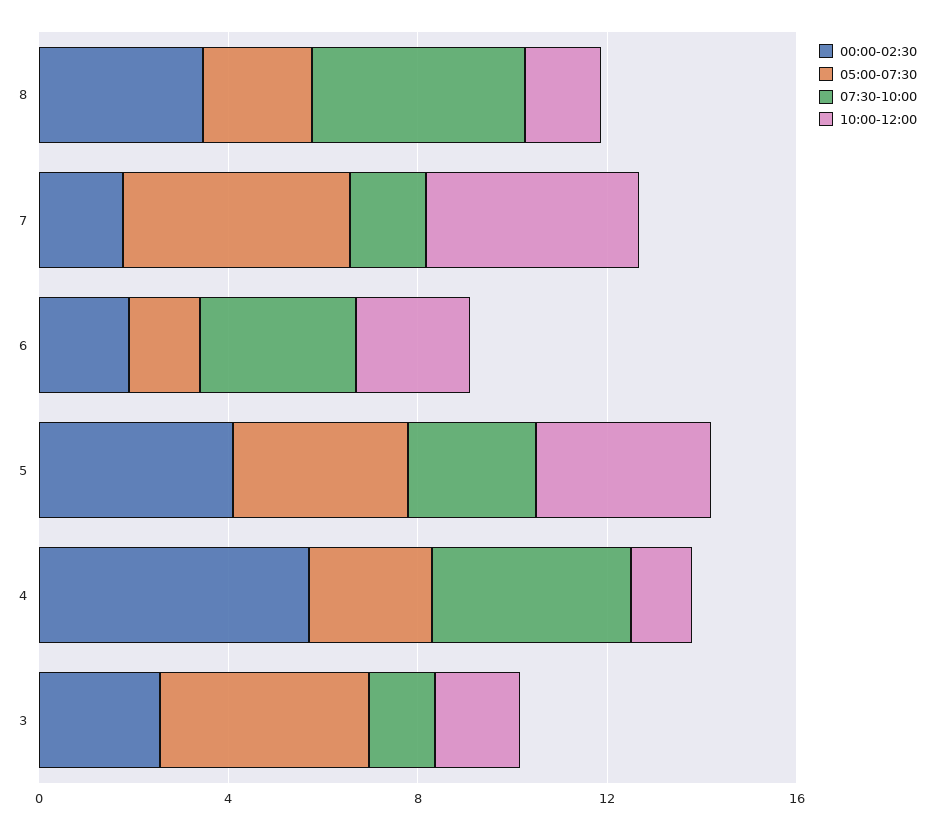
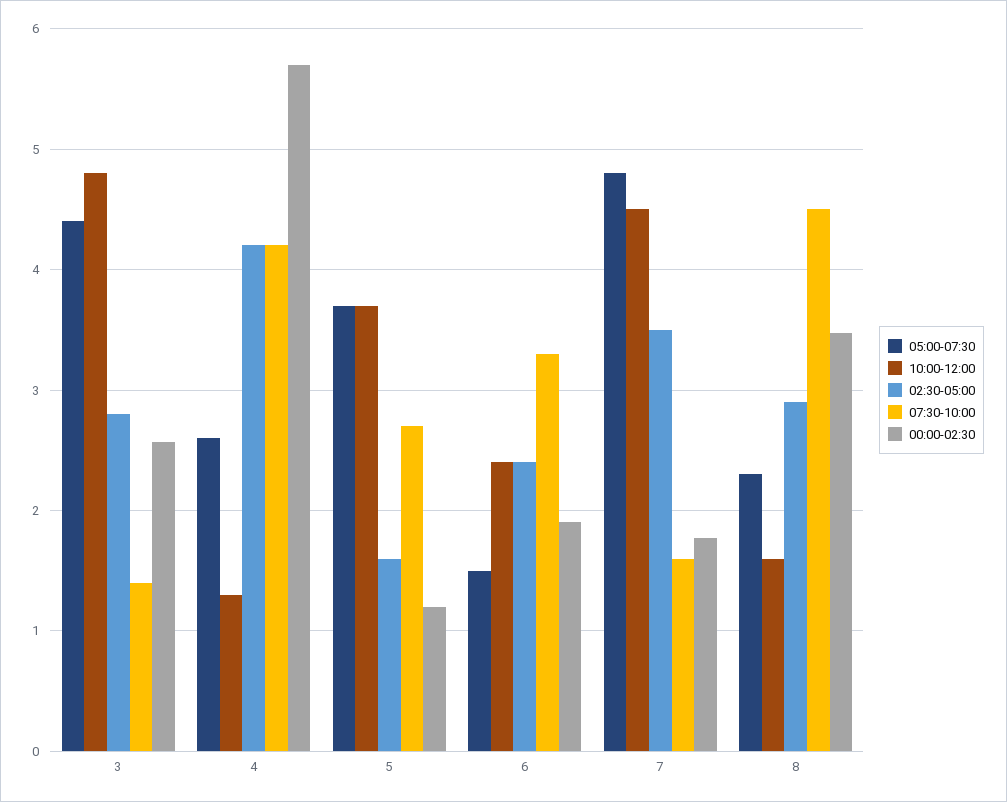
00:00-02:30, 5: 4 -> 1.2
10:00-12:00, 3: 2 -> 4.8
02:30-05:00, 3: none -> 2.8
02:30-05:00, 4: none -> 4.2
02:30-05:00, 5: none -> 1.6
02:30-05:00, 6: none -> 2.4
02:30-05:00, 7: none -> 3.5
02:30-05:00, 8: none -> 2.9

